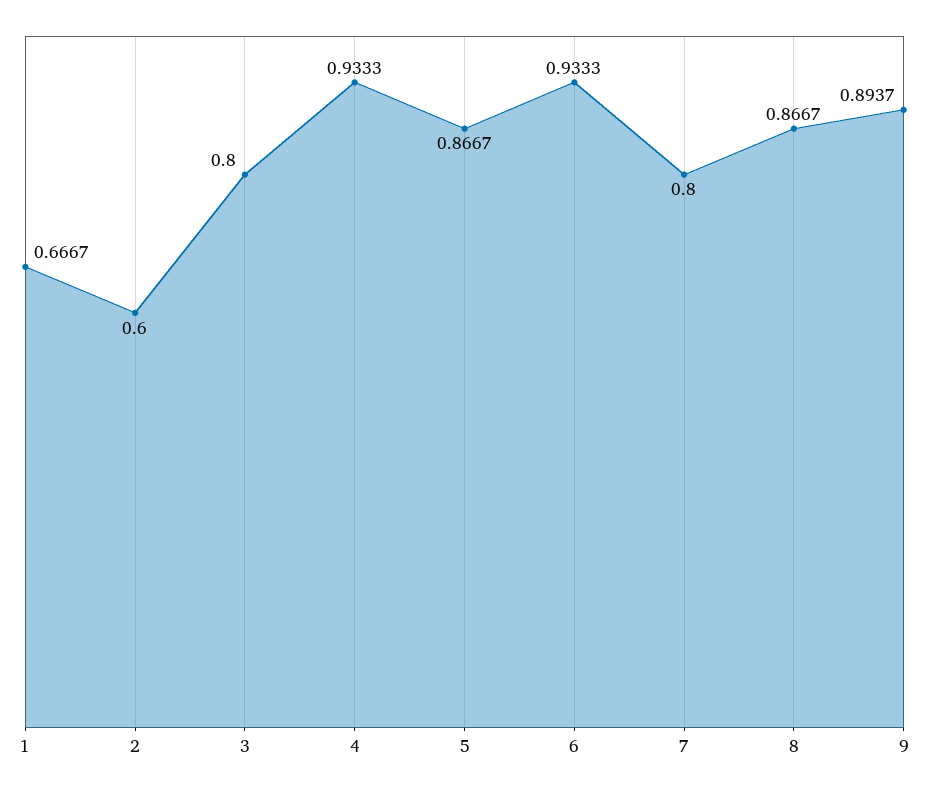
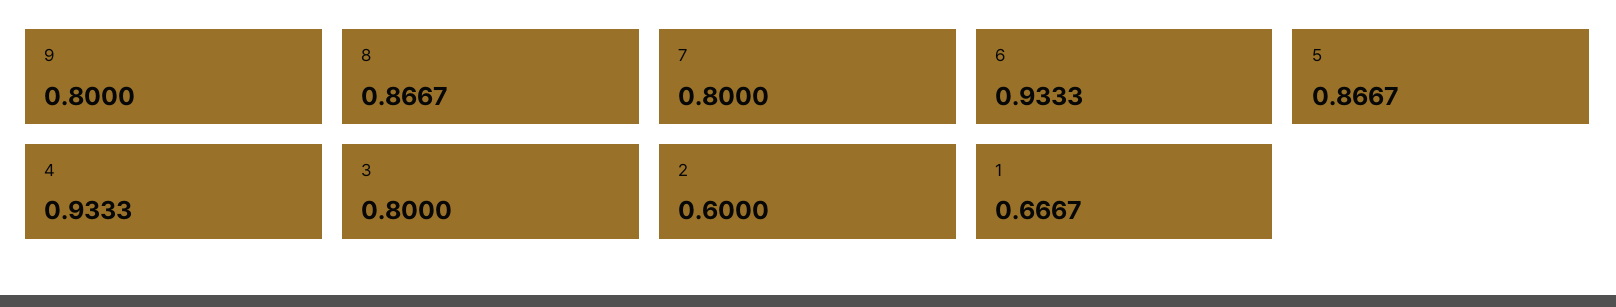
9: 0.8937 -> 0.8

